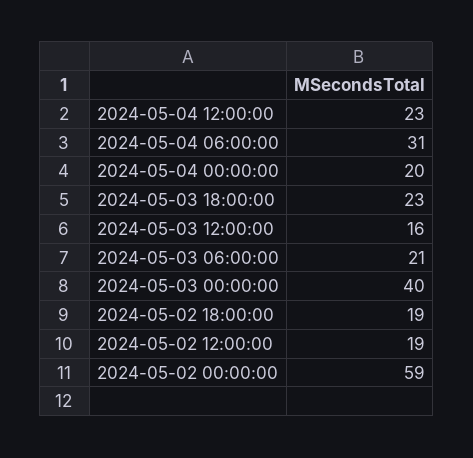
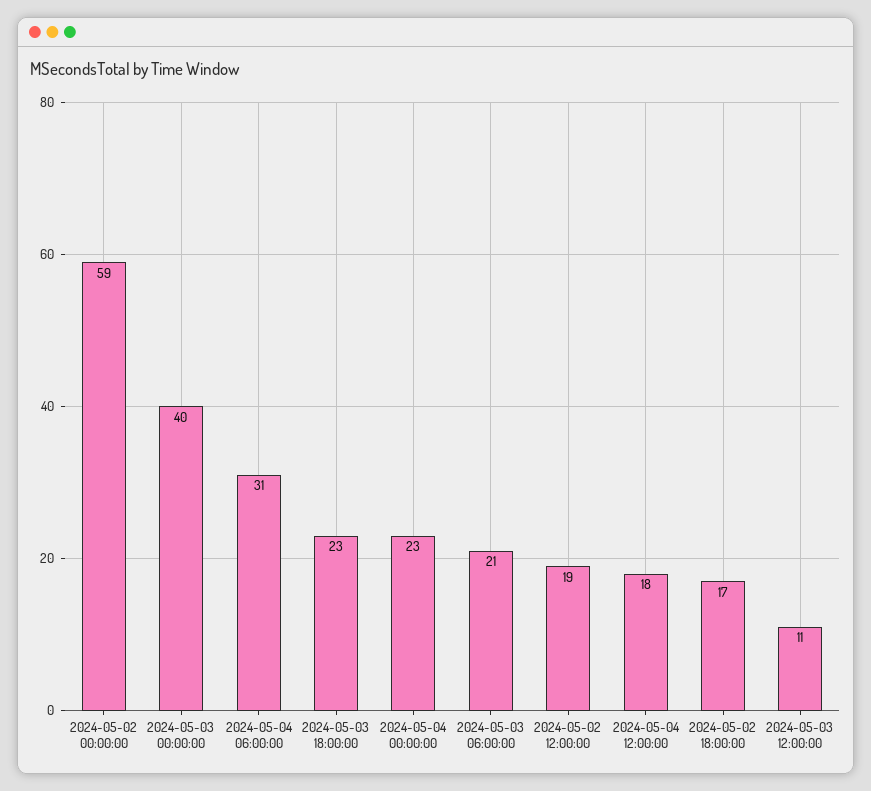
2024-05-04 12:00:00: 23 -> 18
2024-05-04 00:00:00: 20 -> 23
2024-05-03 12:00:00: 16 -> 11
2024-05-02 18:00:00: 19 -> 17

